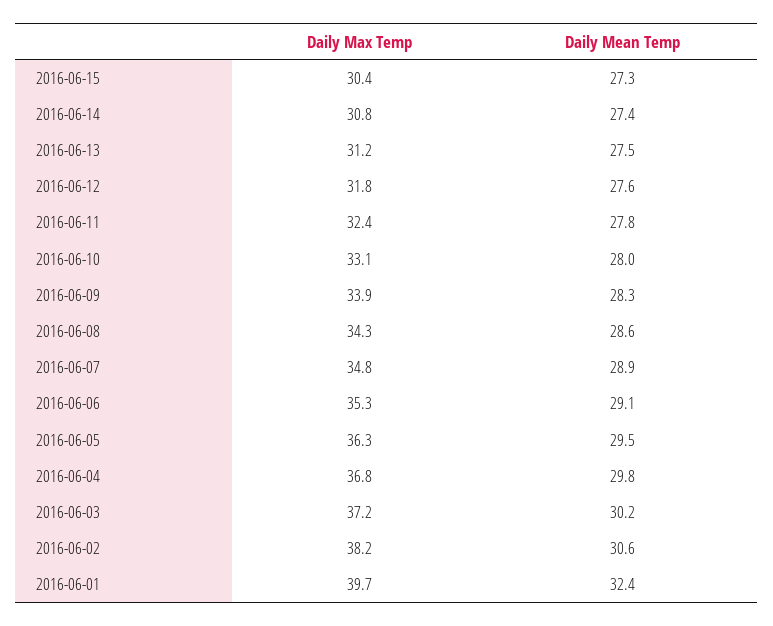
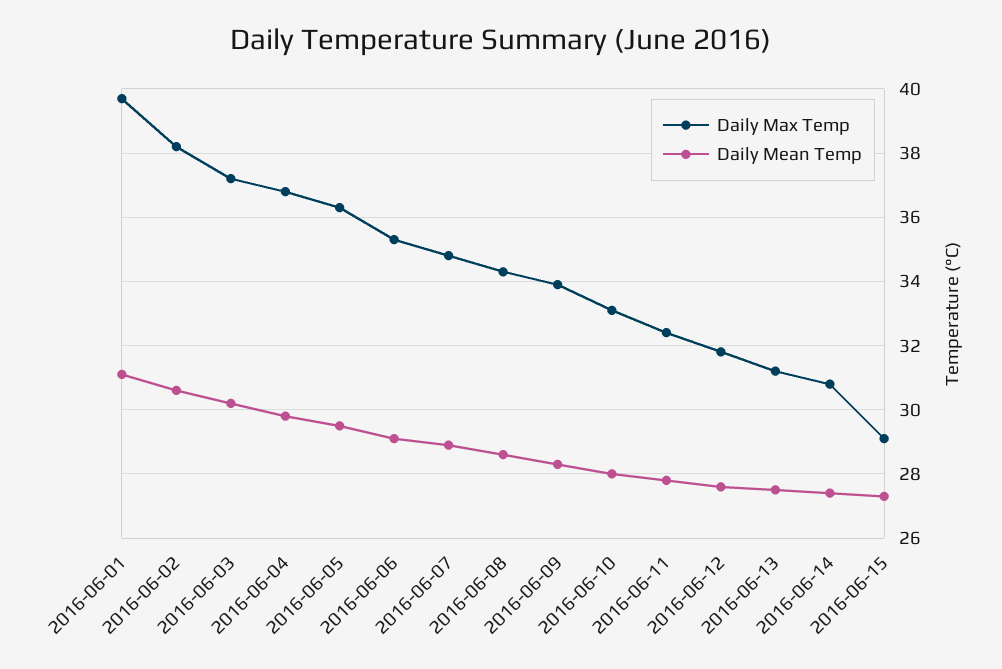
Daily Max Temp, 2016-06-15: 30.4 -> 29
Daily Mean Temp, 2016-06-01: 32.4 -> 31

